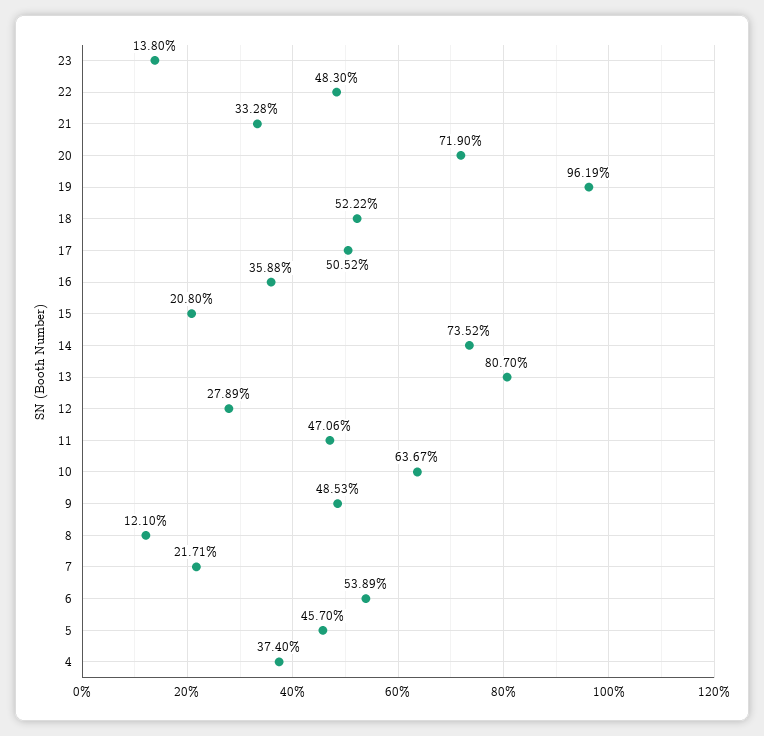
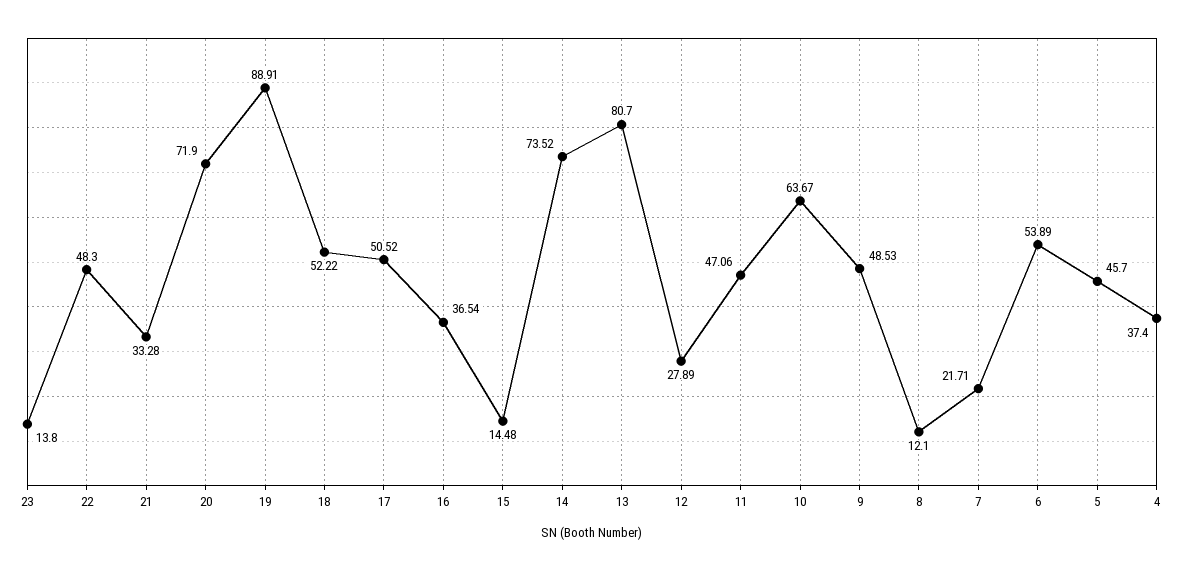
19: 96.19 -> 88.91
16: 35.88 -> 36.54
15: 20.8 -> 14.48

